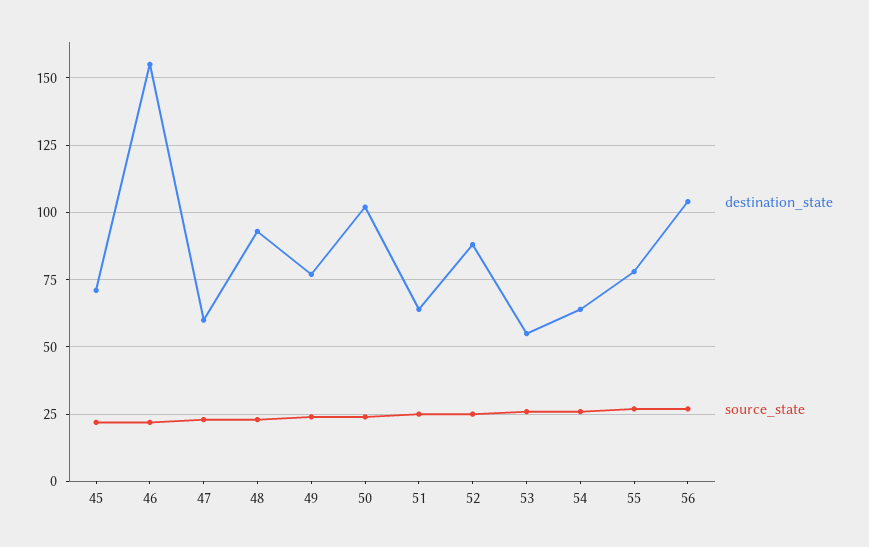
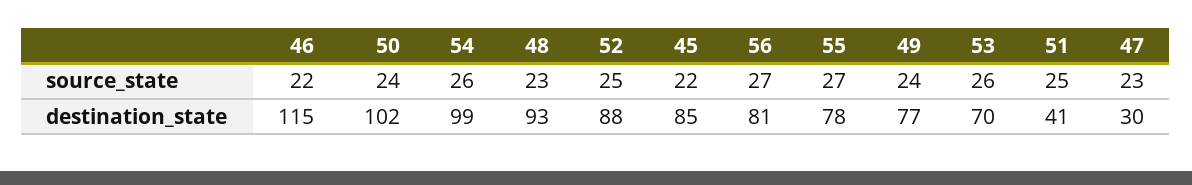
destination_state, 45: 70 -> 85
destination_state, 46: 155 -> 115
destination_state, 47: 60 -> 30
destination_state, 51: 65 -> 41
destination_state, 53: 55 -> 70
destination_state, 54: 65 -> 99
destination_state, 56: 105 -> 81

